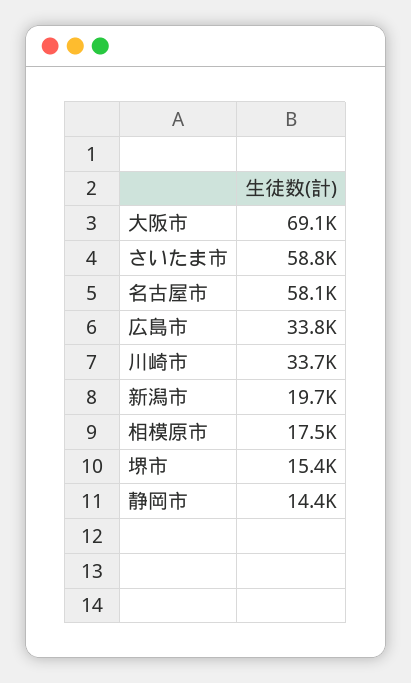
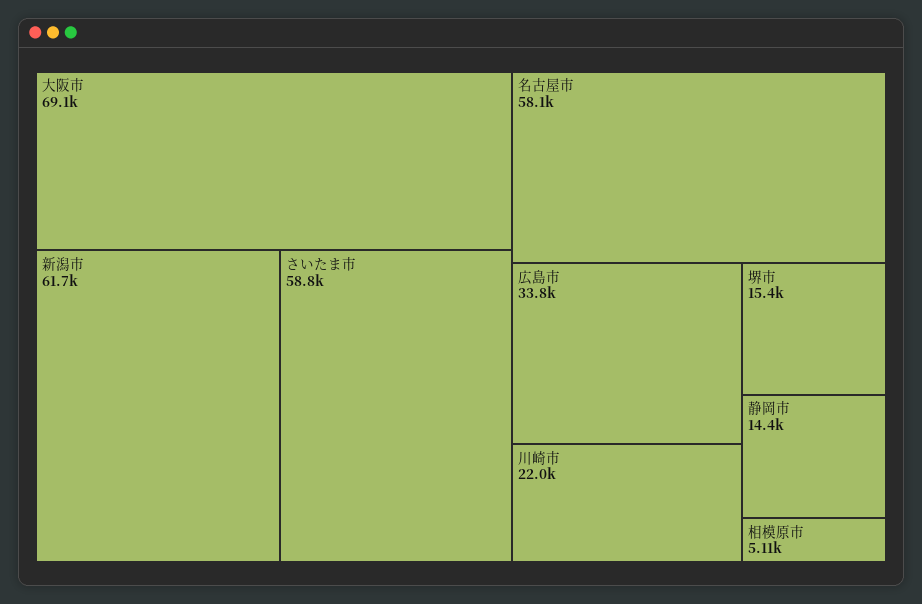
川崎市: 33700 -> 22000
新潟市: 19700 -> 61700
相模原市: 17500 -> 5110

